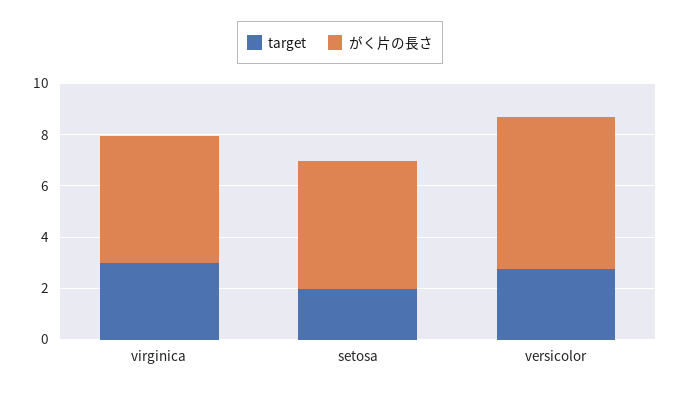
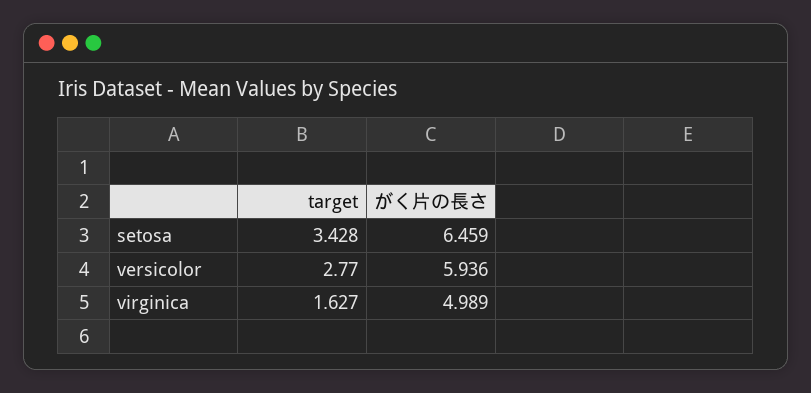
target, virginica: 3 -> 1.627
target, setosa: 2 -> 3.428
がく片の長さ, setosa: 5 -> 6.459

